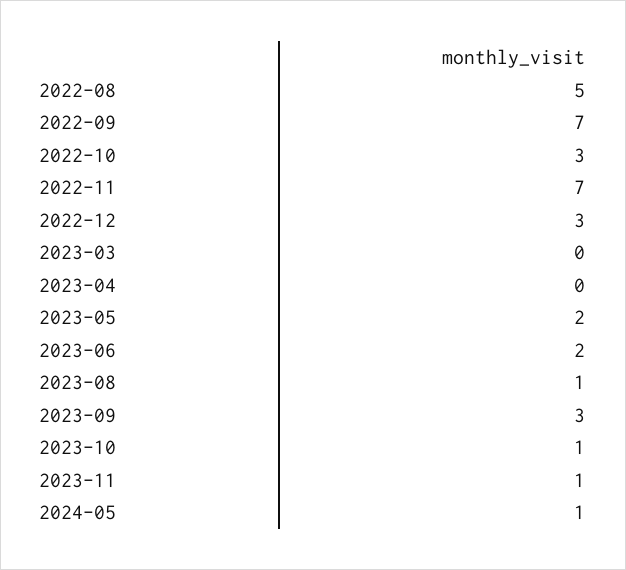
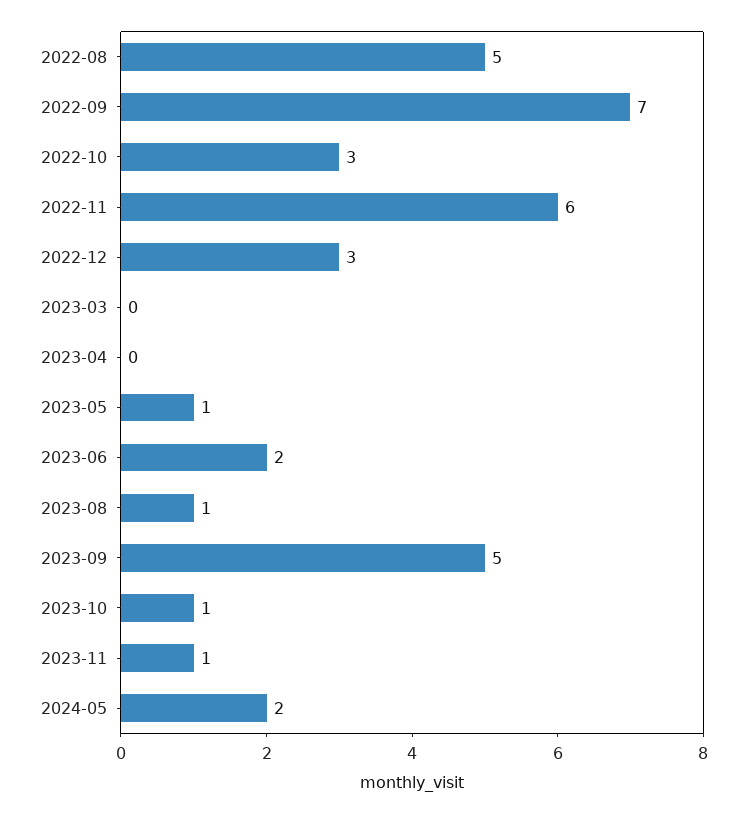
2022-11: 7 -> 6
2023-05: 2 -> 1
2023-09: 3 -> 5
2024-05: 1 -> 2

